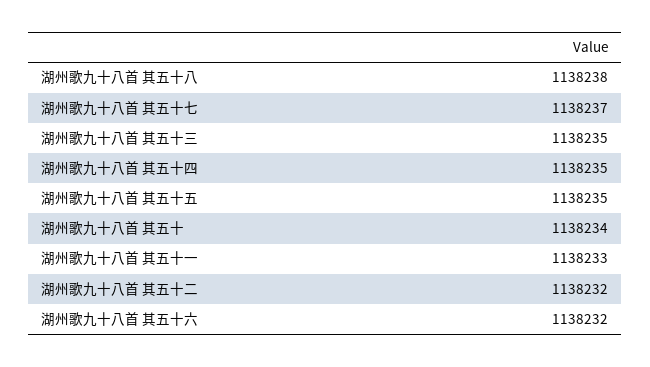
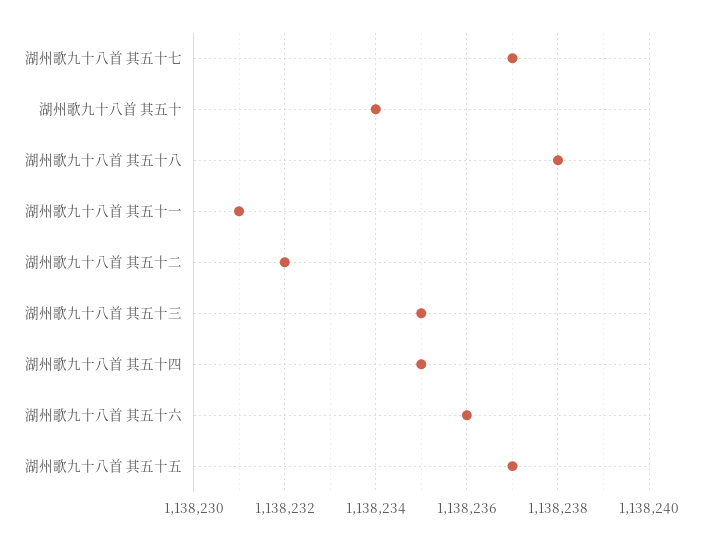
湖州歌九十八首 其五十五: 1138235 -> 1138237
湖州歌九十八首 其五十一: 1138233 -> 1138231
湖州歌九十八首 其五十六: 1138232 -> 1138236

